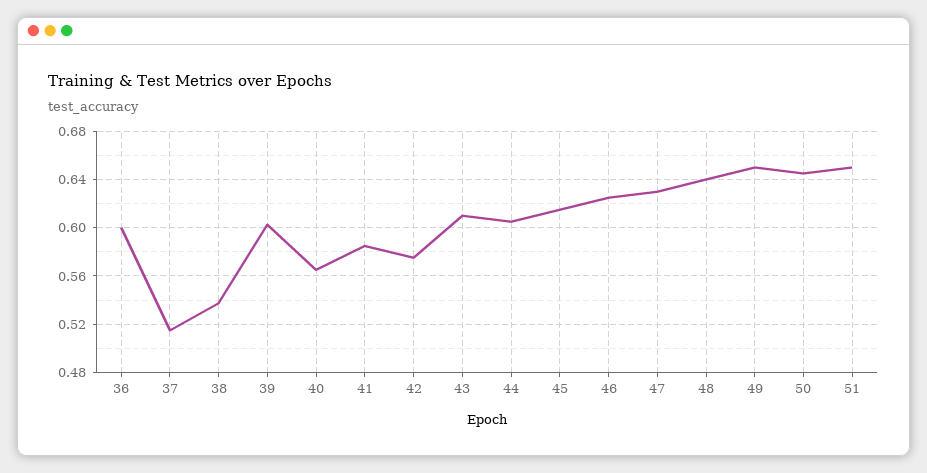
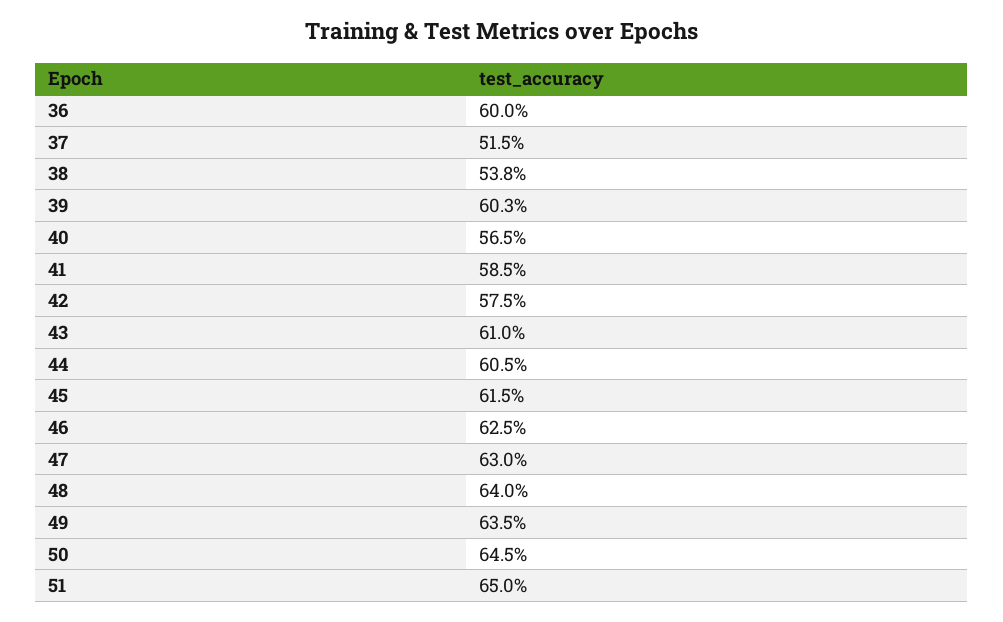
49: 0.65 -> 0.635

